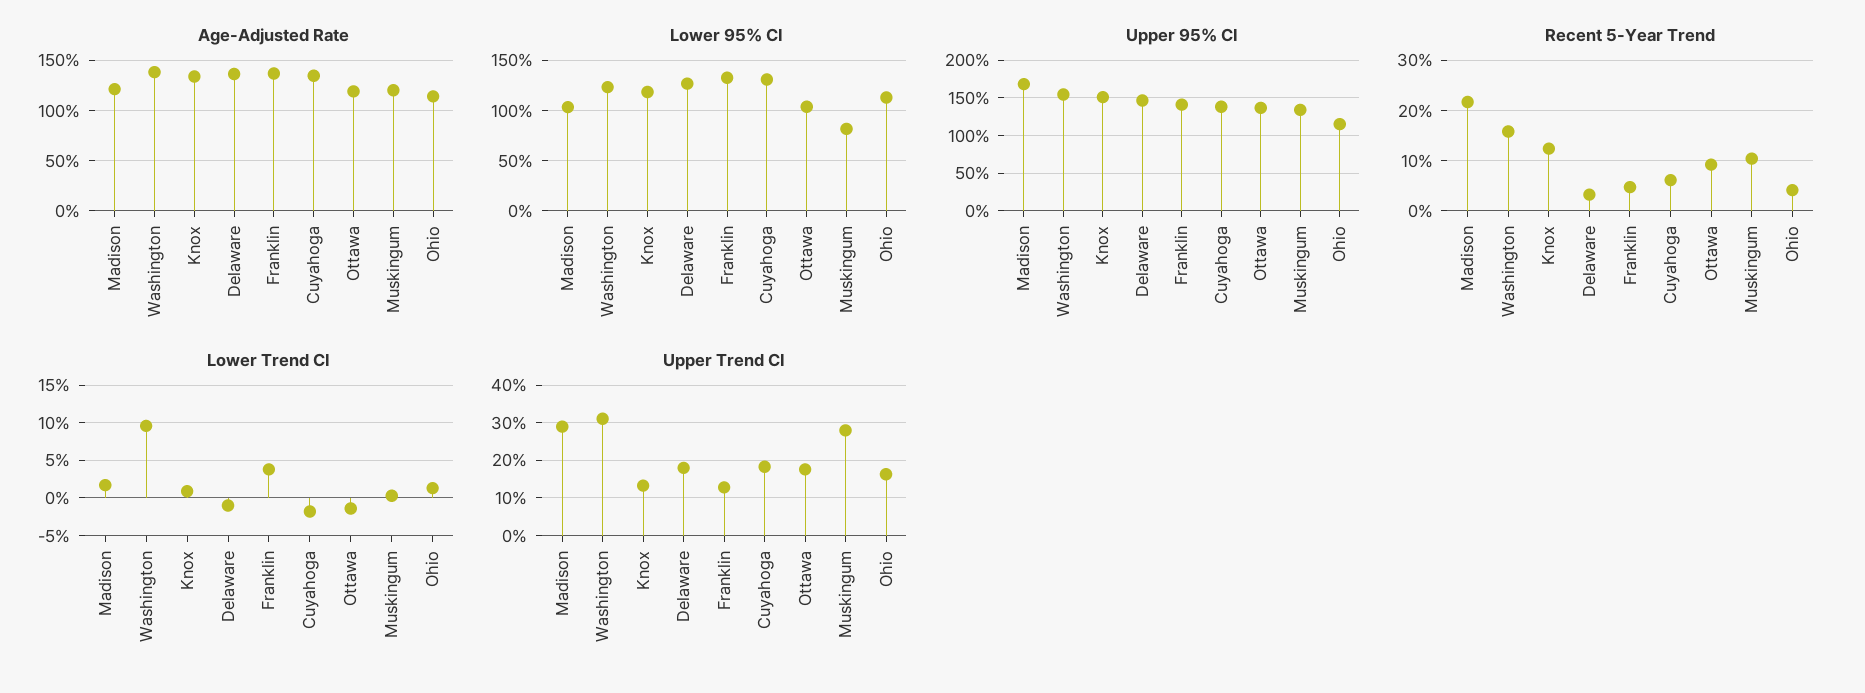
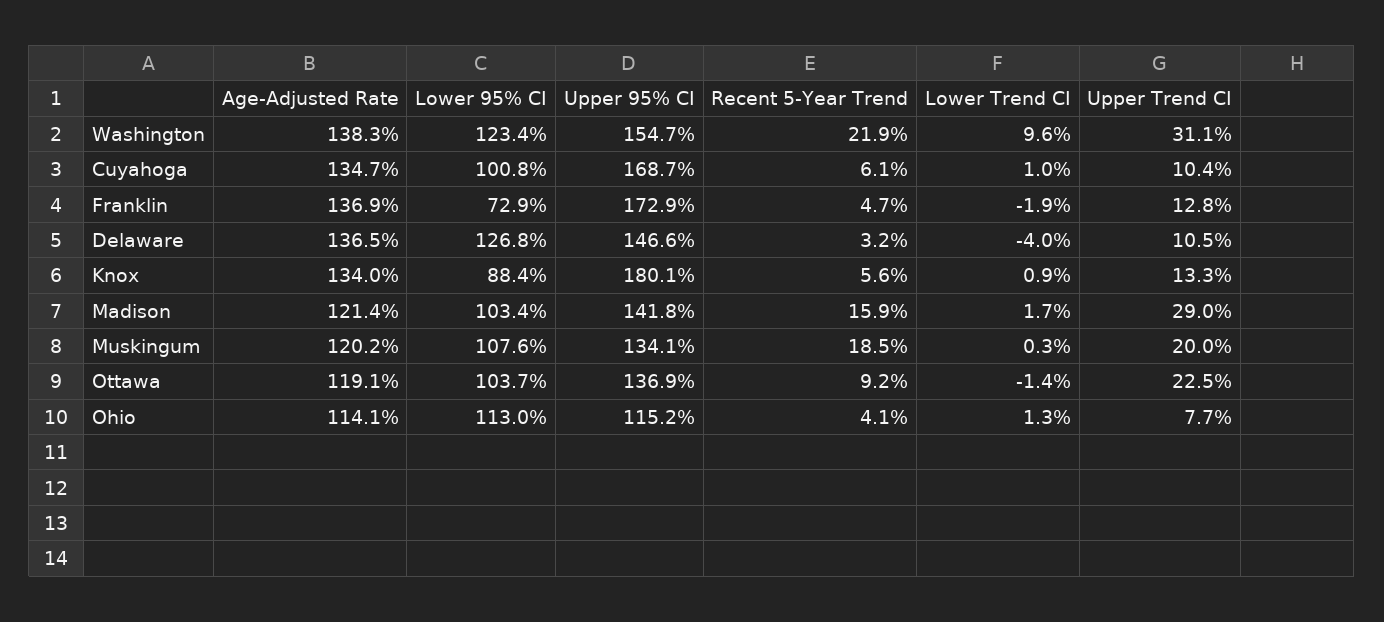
Lower 95% CI, Knox: 120 -> 88.4
Lower 95% CI, Franklin: 130 -> 72.9
Lower 95% CI, Cuyahoga: 130 -> 100.8
Lower 95% CI, Muskingum: 80 -> 107.6
Upper 95% CI, Madison: 170 -> 141.8
Upper 95% CI, Knox: 150 -> 180.1
Upper 95% CI, Franklin: 140 -> 172.9
Upper 95% CI, Cuyahoga: 140 -> 168.7
Recent 5-Year Trend, Madison: 22 -> 15.9
Recent 5-Year Trend, Washington: 16 -> 21.9
Recent 5-Year Trend, Knox: 12 -> 5.6
Recent 5-Year Trend, Muskingum: 10 -> 18.5
Lower Trend CI, Delaware: -1 -> -4
Lower Trend CI, Franklin: 4 -> -1.9
Lower Trend CI, Cuyahoga: -2 -> 1
Upper Trend CI, Delaware: 18 -> 10.5
Upper Trend CI, Cuyahoga: 18 -> 10.4
Upper Trend CI, Ottawa: 18 -> 22.5
Upper Trend CI, Muskingum: 28 -> 20
Upper Trend CI, Ohio: 16 -> 7.7

